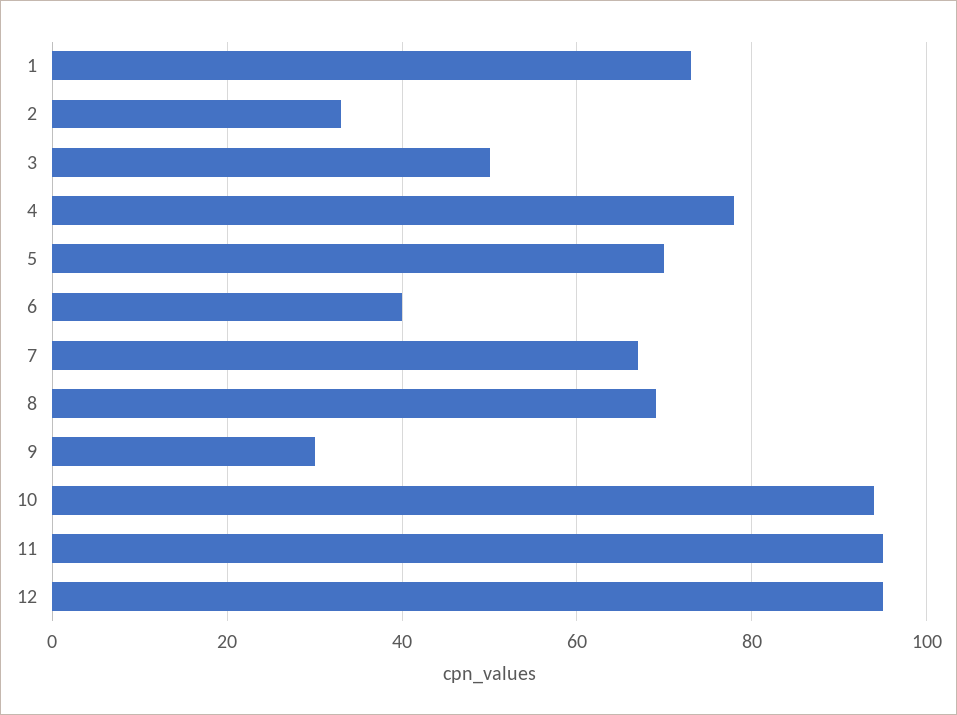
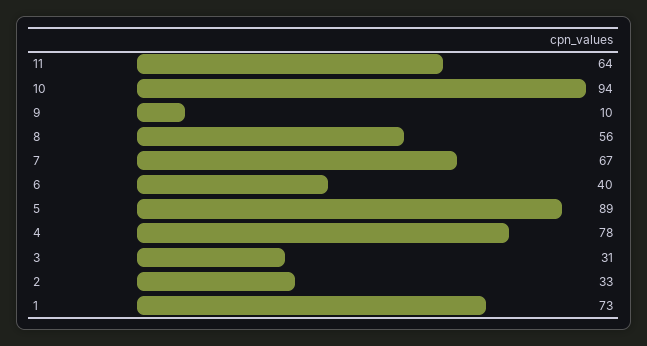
3: 50 -> 31
5: 70 -> 89
8: 70 -> 56
9: 30 -> 10
11: 95 -> 64
12: 95 -> none

